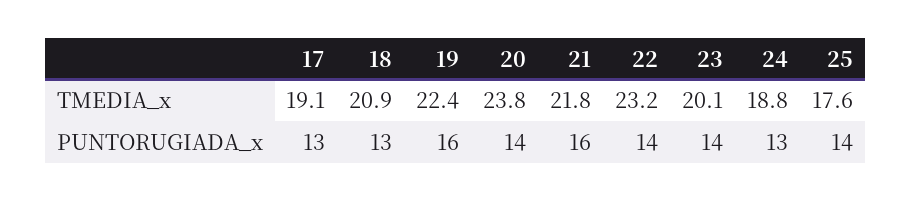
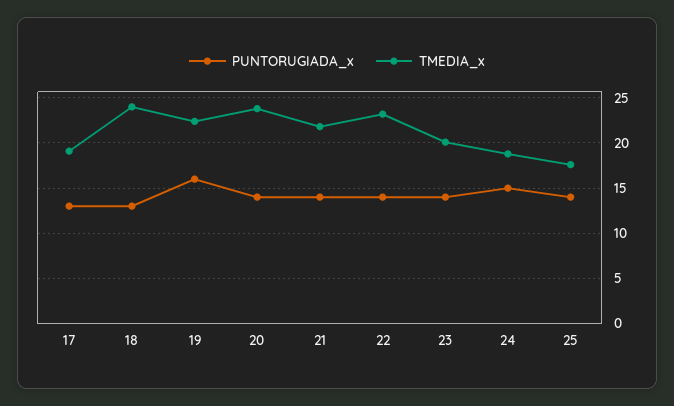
TMEDIA_x, 18: 20.9 -> 24
PUNTORUGIADA_x, 21: 16 -> 14
PUNTORUGIADA_x, 24: 13 -> 15

